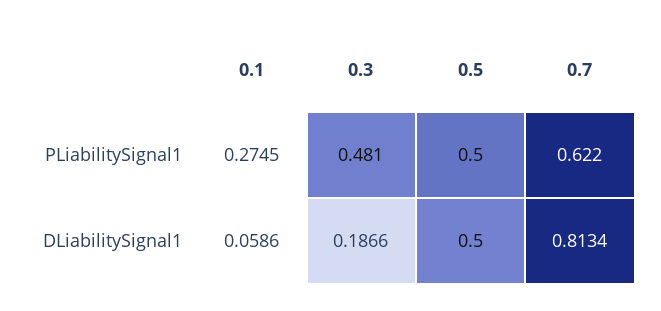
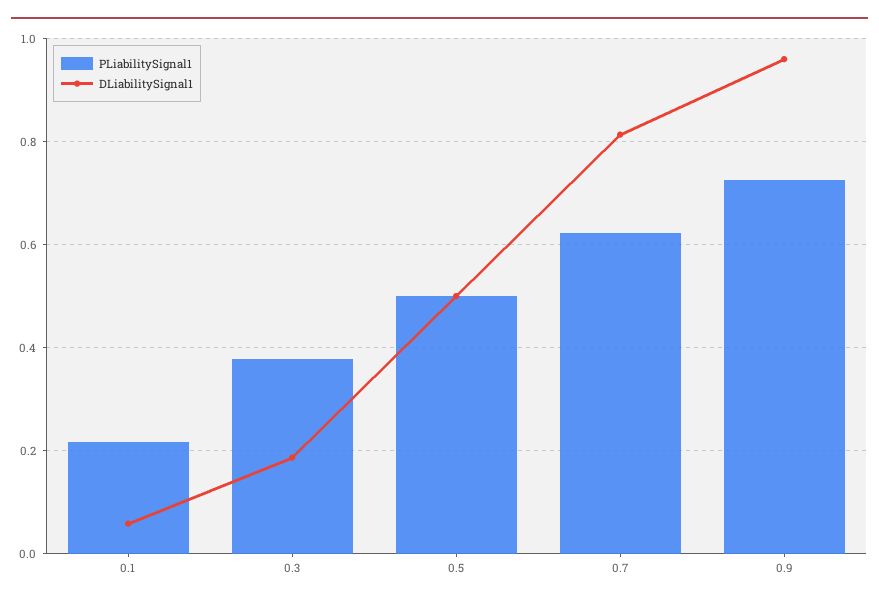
PLiabilitySignal1, 0.1: 0.2745 -> 0.22
PLiabilitySignal1, 0.3: 0.481 -> 0.38
PLiabilitySignal1, 0.9: none -> 0.72
DLiabilitySignal1, 0.9: none -> 0.96

